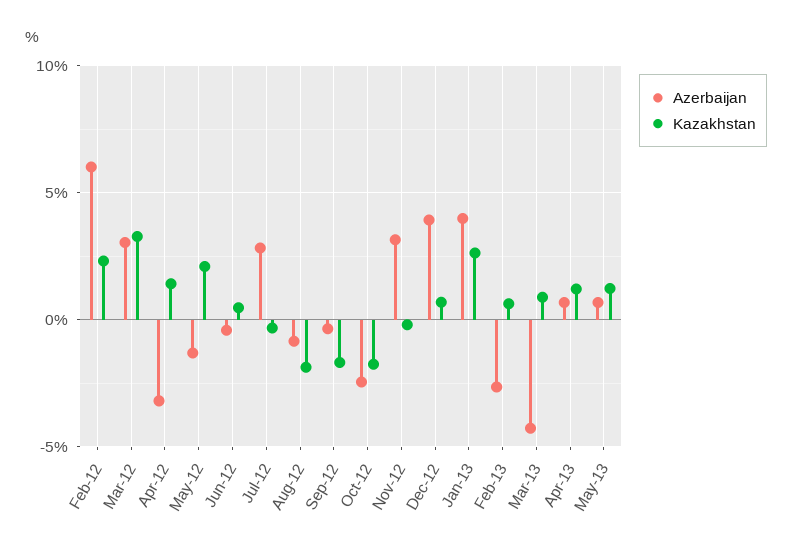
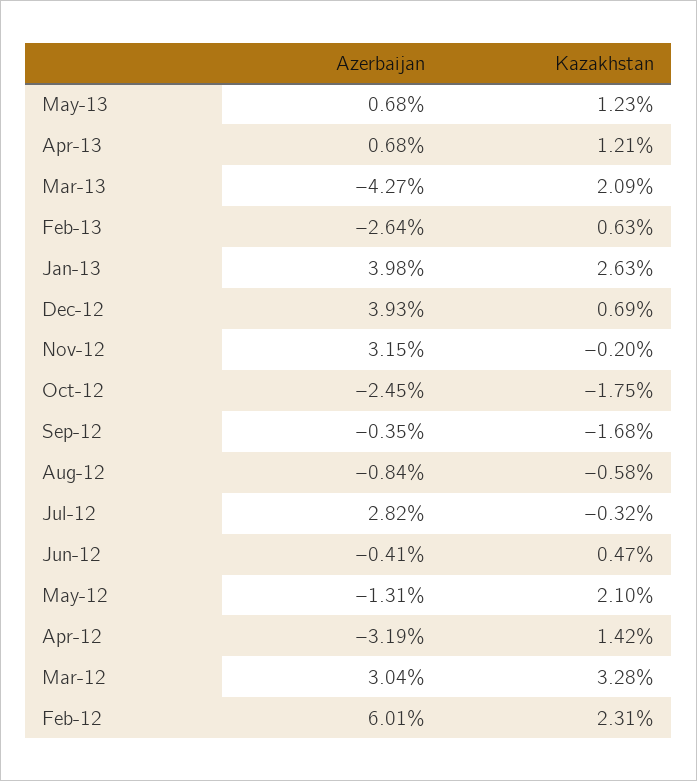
Kazakhstan, Aug-12: -2 -> -0.58
Kazakhstan, Mar-13: 1 -> 2.09

